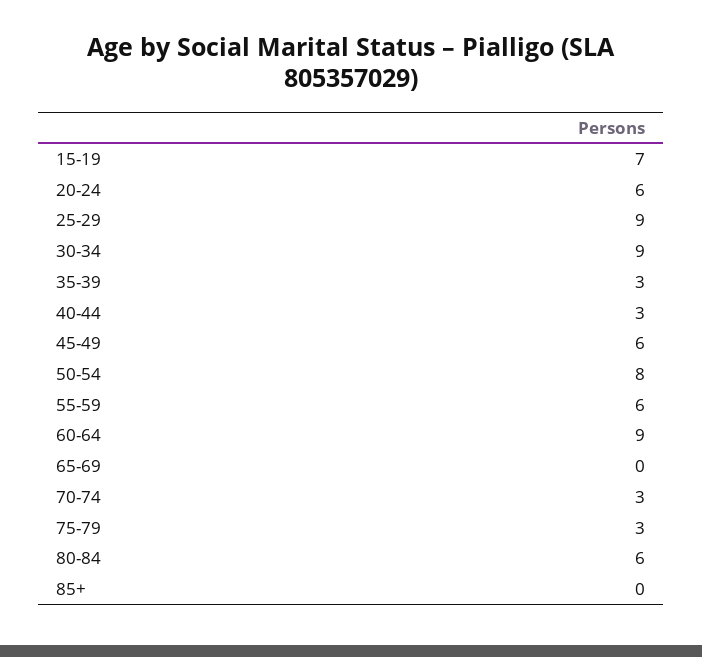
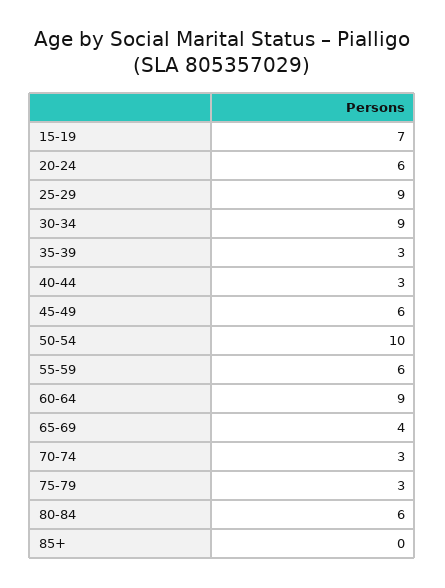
50-54: 8 -> 10
65-69: 0 -> 4

